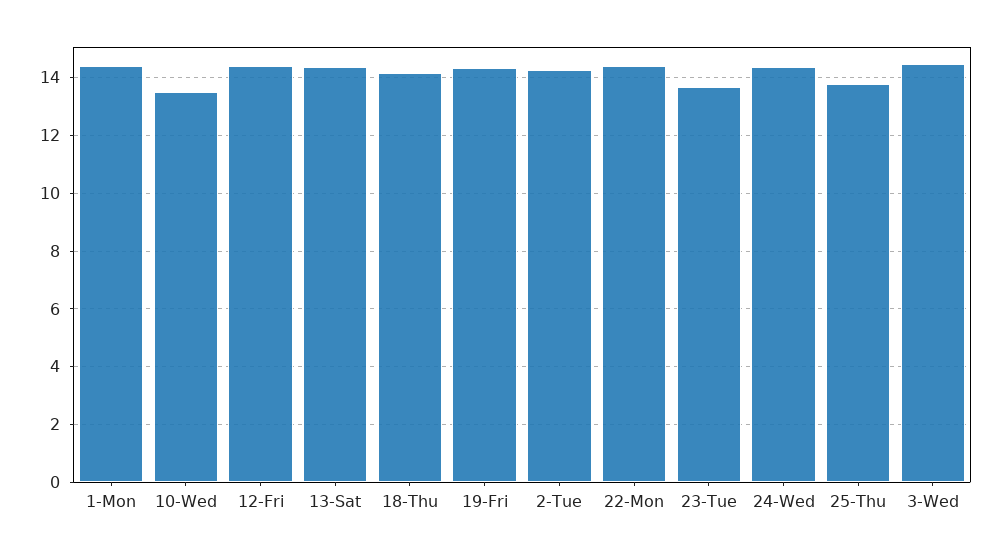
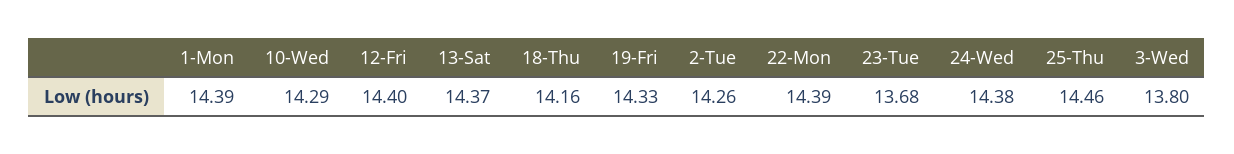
10-Wed: 13.5 -> 14.29
25-Thu: 13.75 -> 14.46
3-Wed: 14.5 -> 13.8

